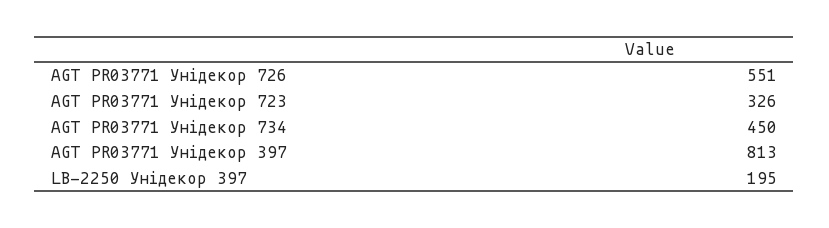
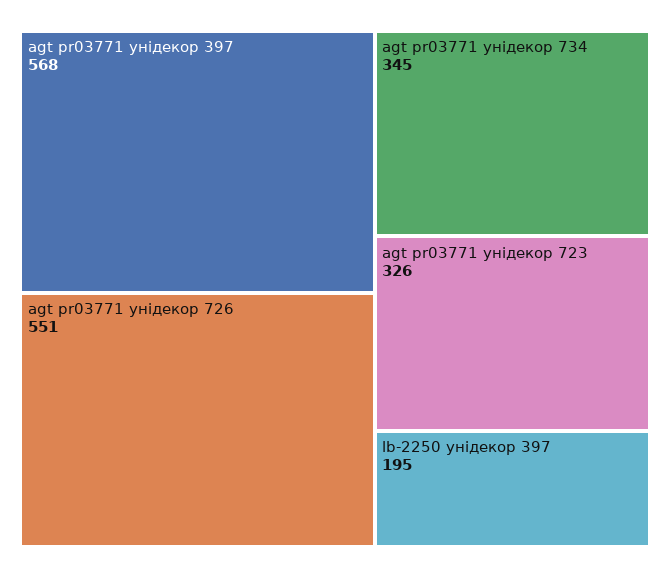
AGT PR03771 Унідекор 734: 450 -> 345
AGT PR03771 Унідекор 397: 813 -> 568

